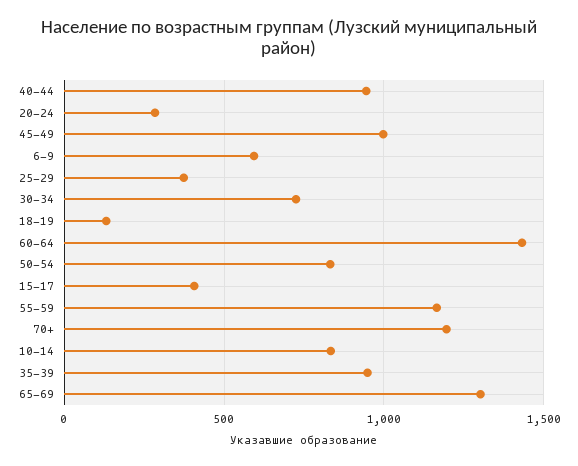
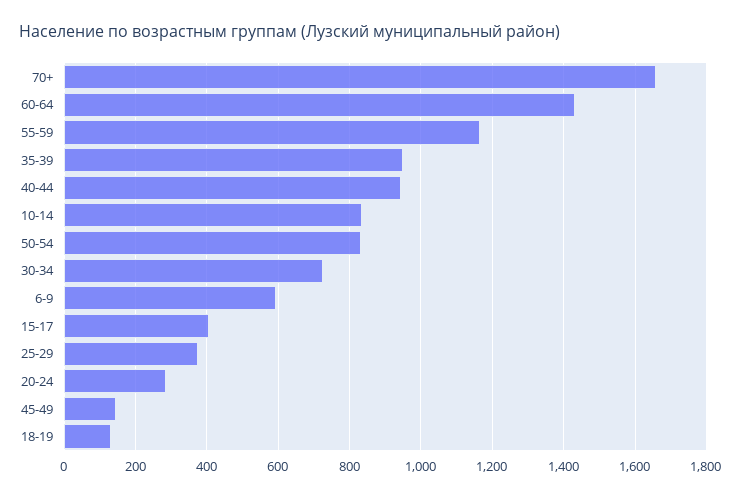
45-49: 1000 -> 140
70+: 1200 -> 1660
65-69: 1300 -> none

